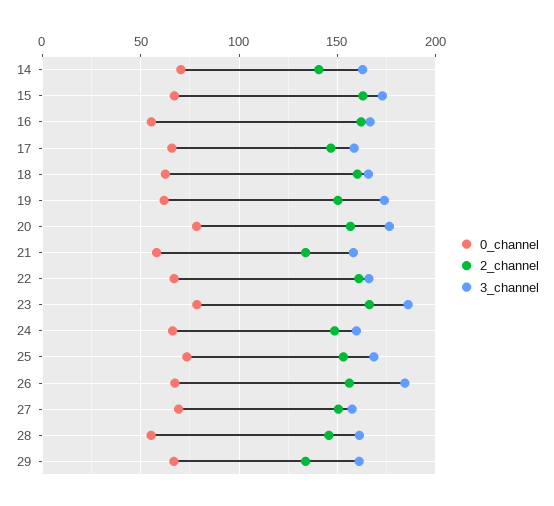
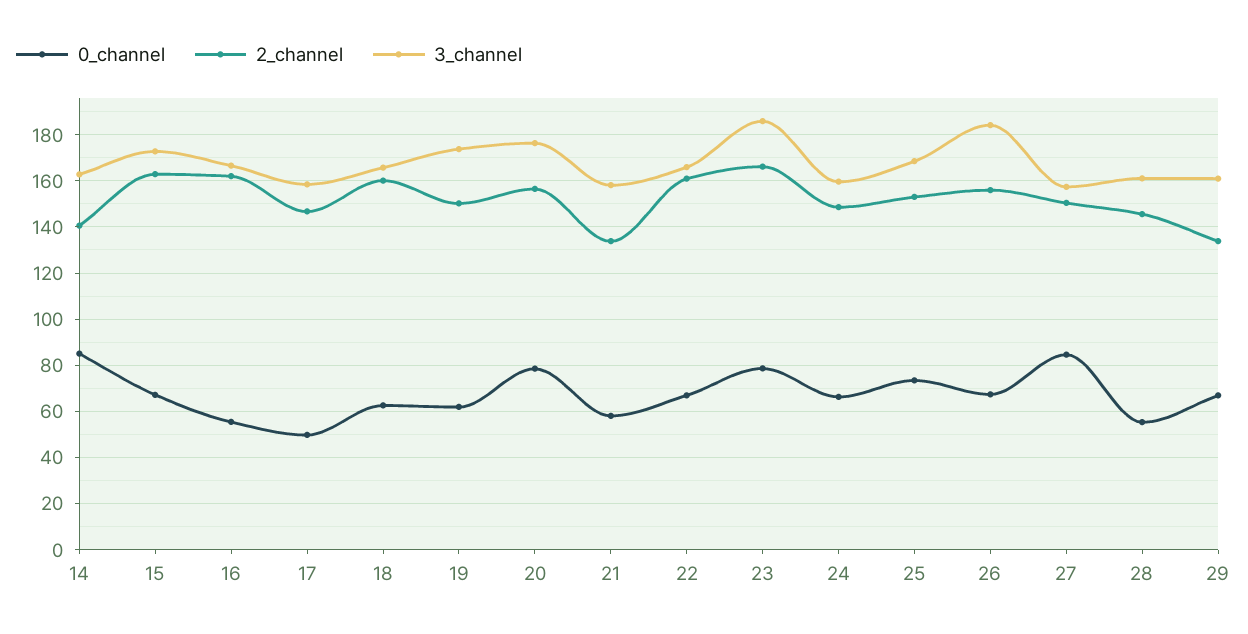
0_channel, 14: 70 -> 85
0_channel, 17: 65 -> 50
0_channel, 27: 70 -> 85

